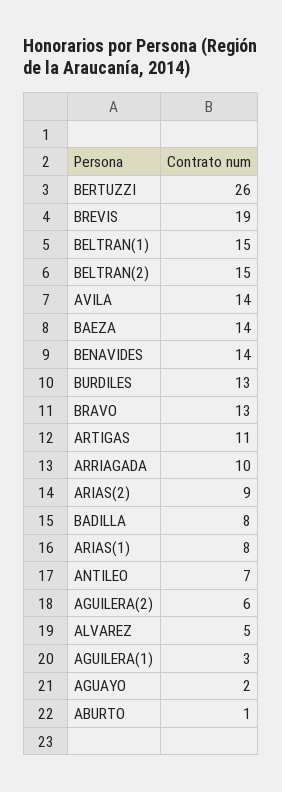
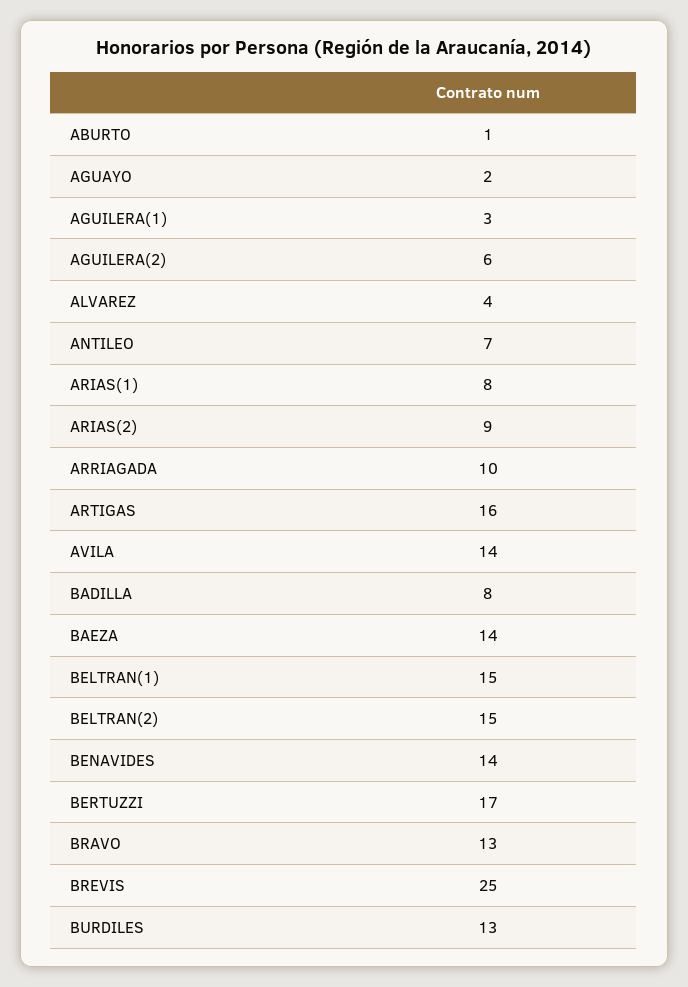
BERTUZZI: 26 -> 17
BREVIS: 19 -> 25
ARTIGAS: 11 -> 16
ALVAREZ: 5 -> 4

